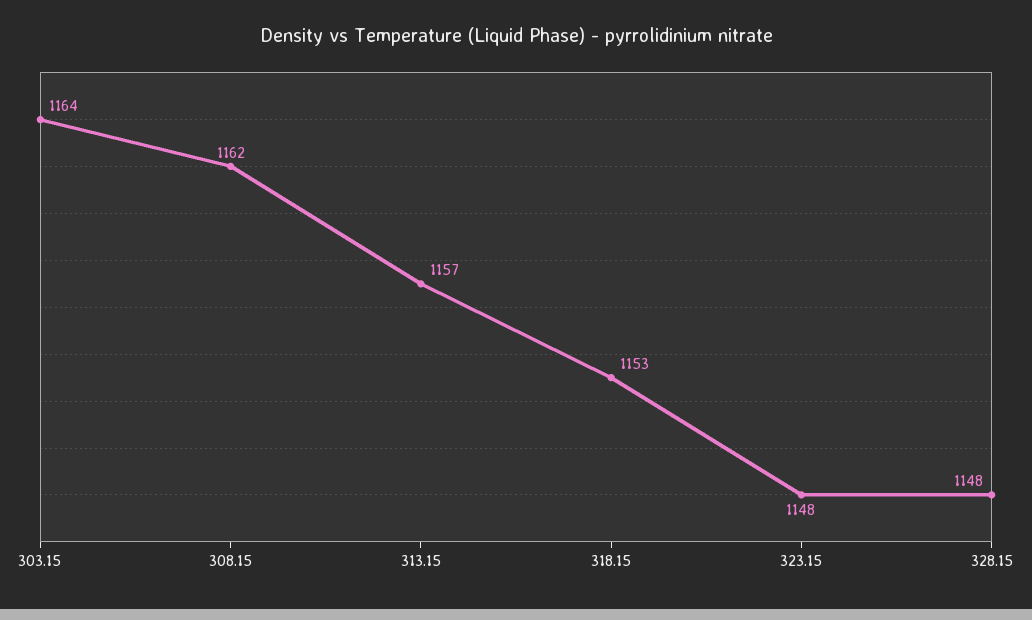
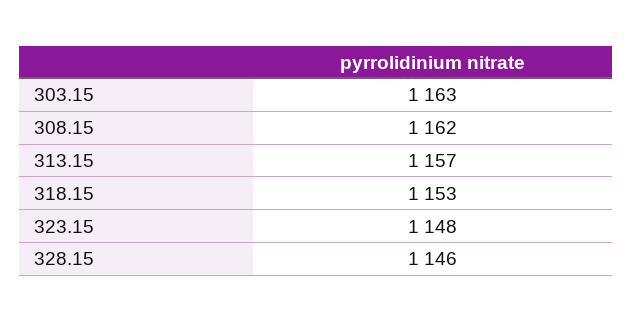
303.15: 1164 -> 1163
328.15: 1148 -> 1146

